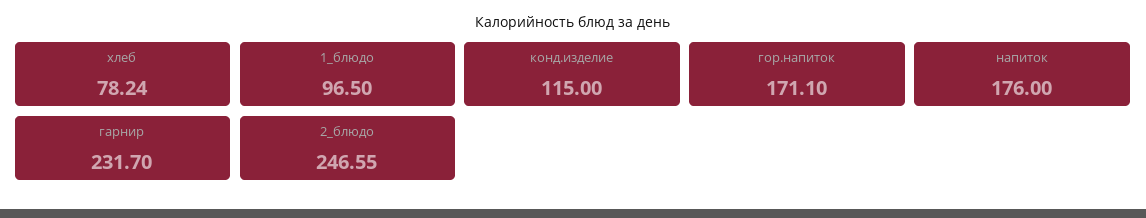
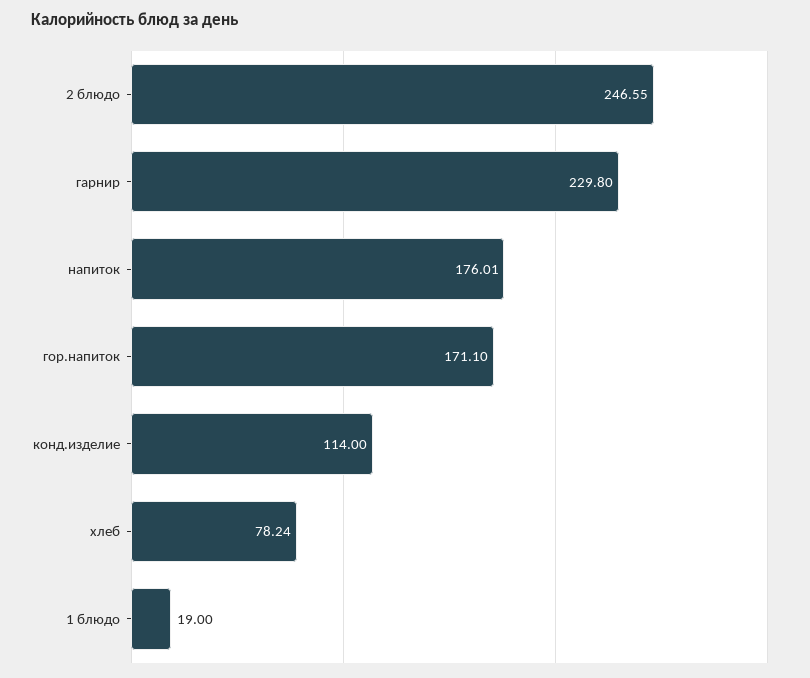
1_блюдо: 96.5 -> 19
конд.изделие: 115 -> 114
напиток: 176 -> 176.01
гарнир: 231.7 -> 229.8

